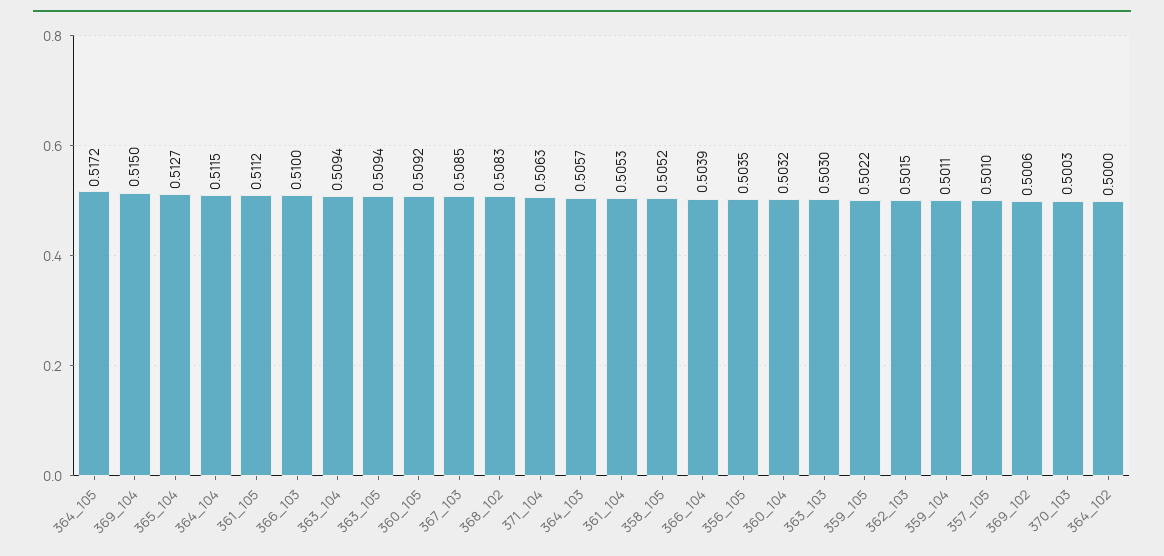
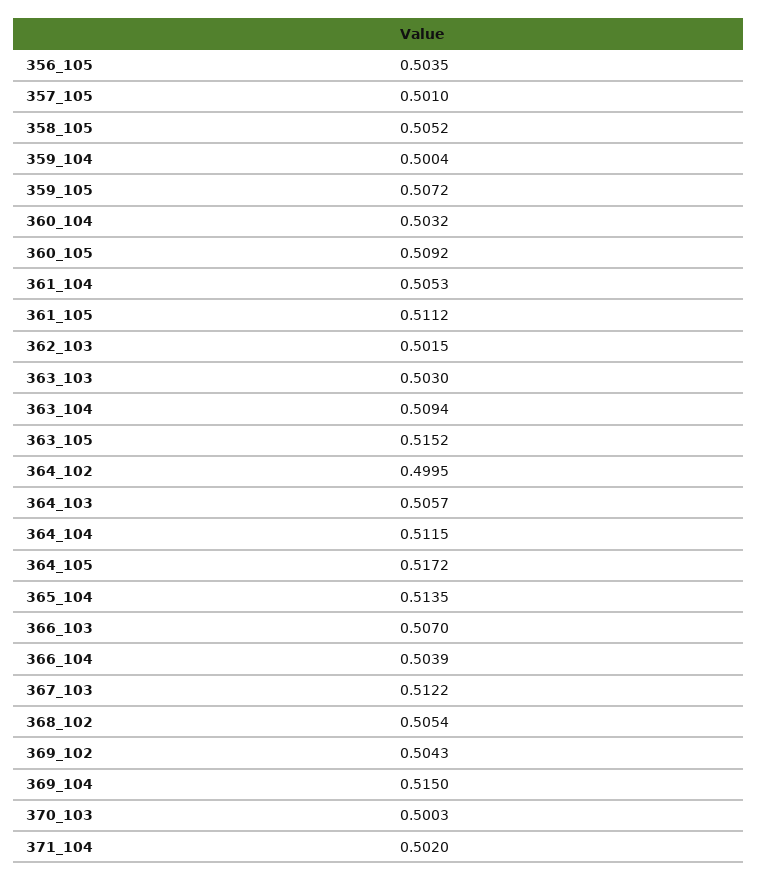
365_104: 0.5127 -> 0.5135
366_103: 0.51 -> 0.507
363_105: 0.5094 -> 0.5152
367_103: 0.5085 -> 0.5122
368_102: 0.5083 -> 0.5054
371_104: 0.5063 -> 0.502
359_105: 0.5022 -> 0.5072
359_104: 0.5011 -> 0.5004
369_102: 0.5006 -> 0.5043
364_102: 0.5 -> 0.4995

